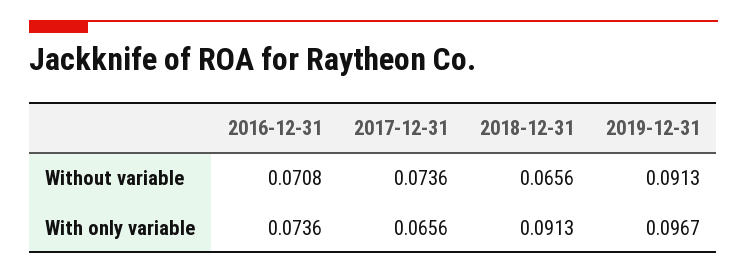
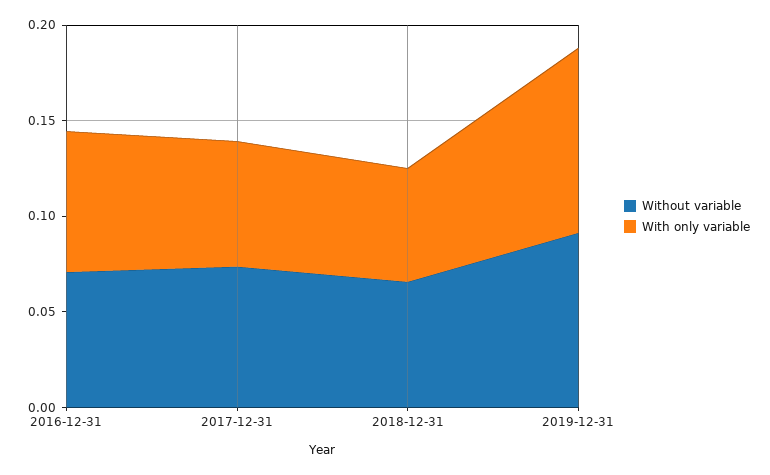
With only variable, 2018-12-31: 0.0913 -> 0.06

